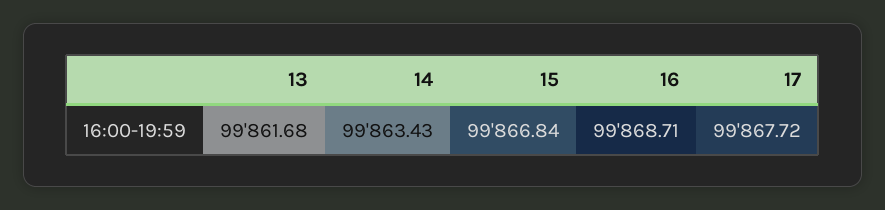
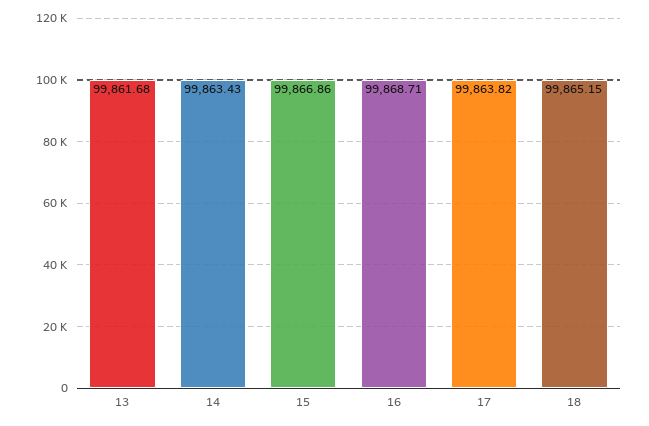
15: 99866.84 -> 99866.86
17: 99867.72 -> 99863.82
18: none -> 99865.15

